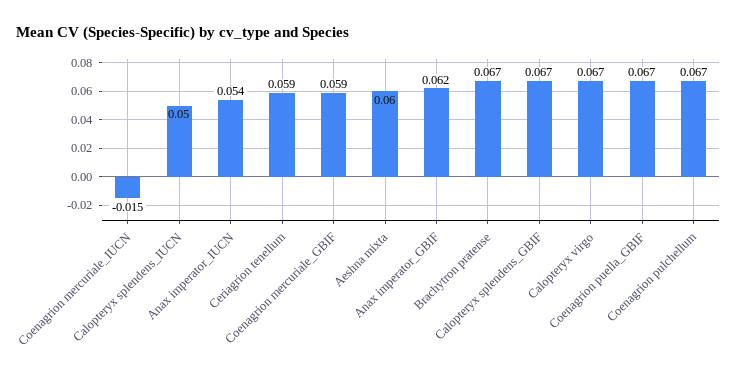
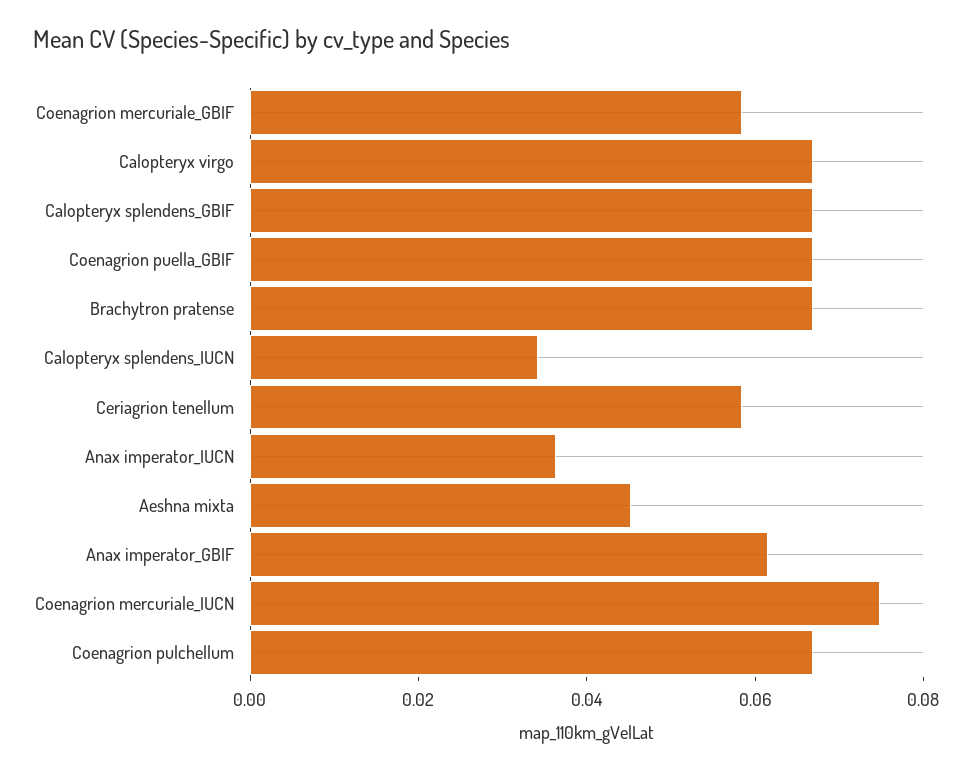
Coenagrion mercuriale_IUCN: -0.015 -> 0.075
Calopteryx splendens_IUCN: 0.05 -> 0.035
Anax imperator_IUCN: 0.054 -> 0.035
Aeshna mixta: 0.06 -> 0.045

